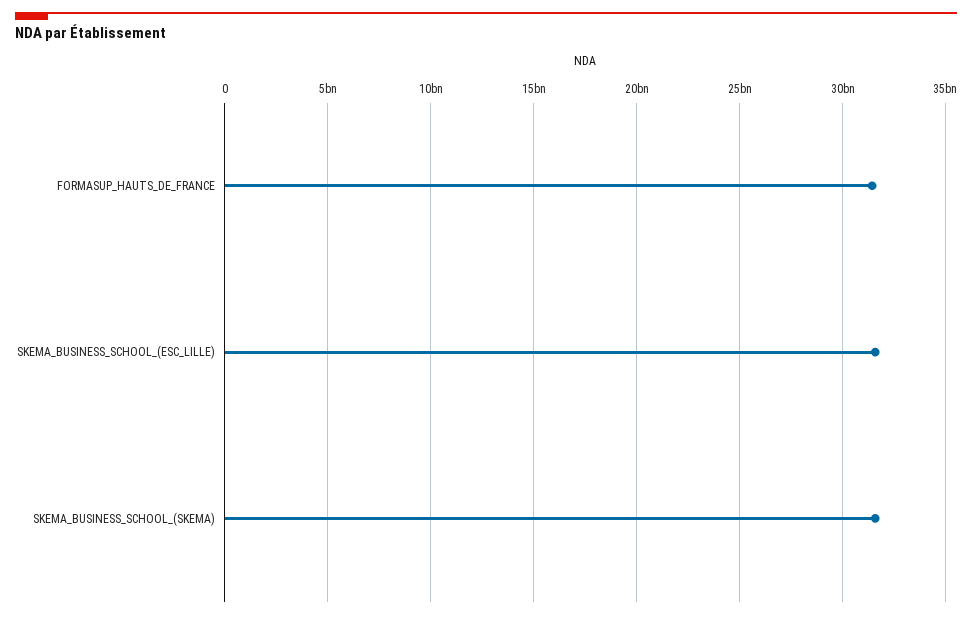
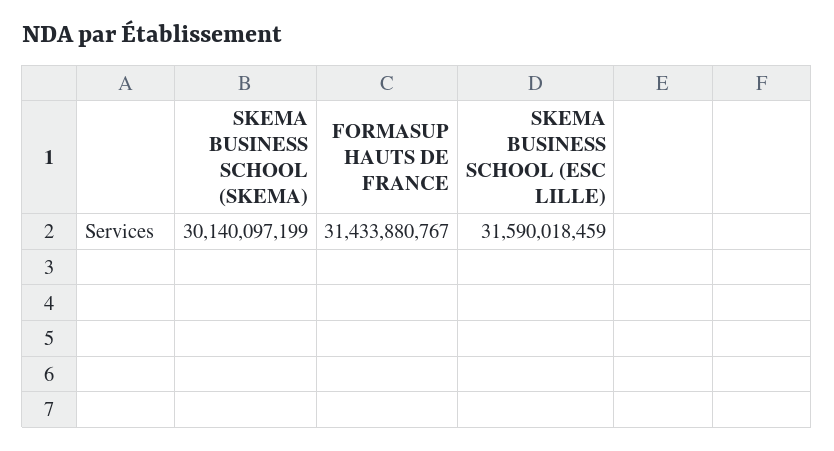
SKEMA_BUSINESS_SCHOOL_(SKEMA): 31500000000 -> 30140097199

